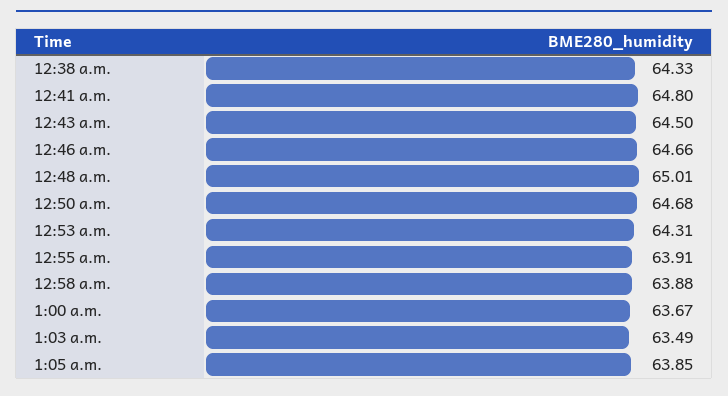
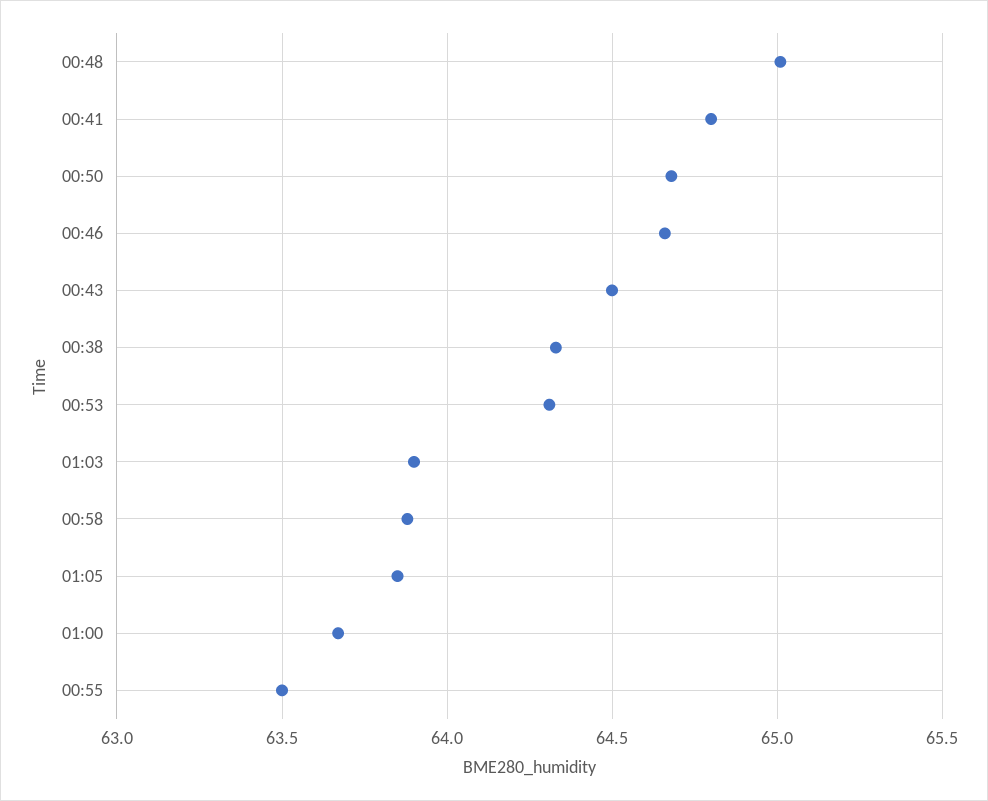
12:55 a.m.: 63.91 -> 63.5
1:03 a.m.: 63.49 -> 63.9

